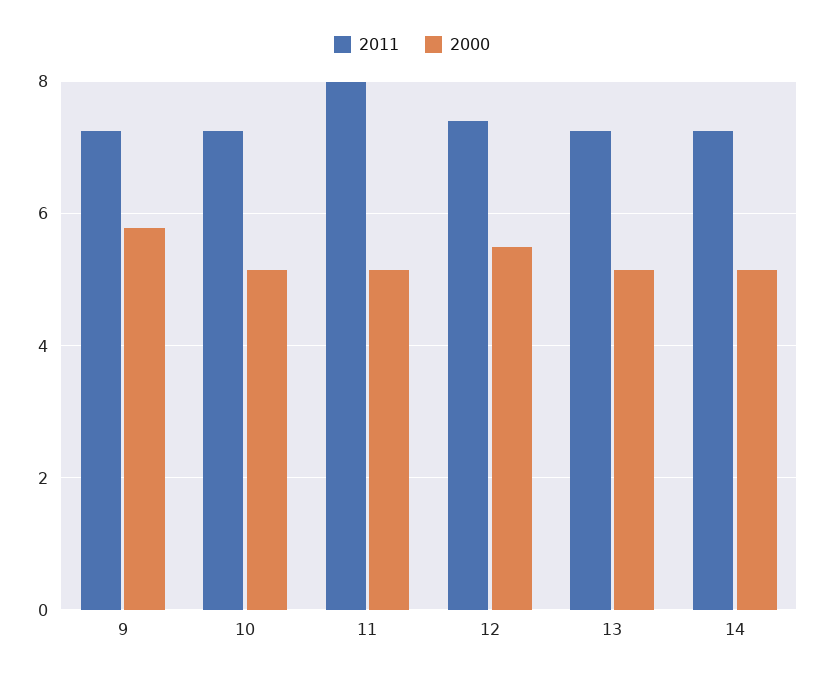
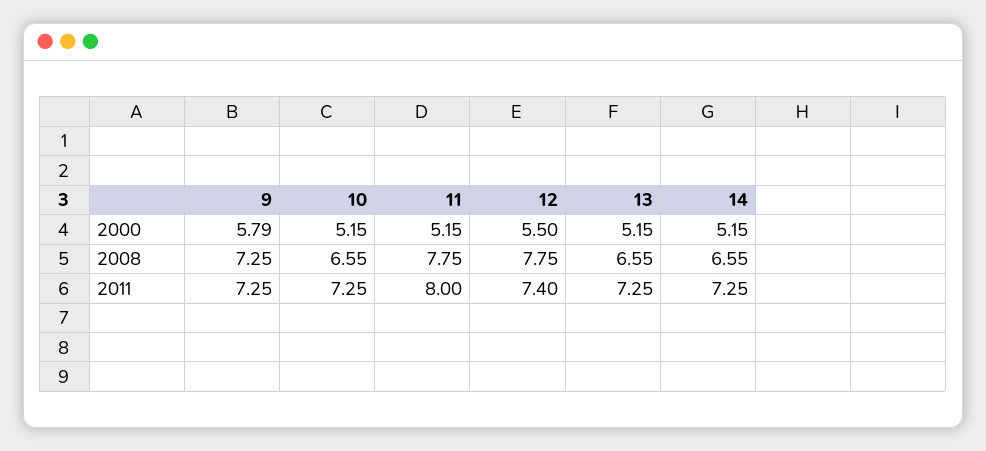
2008, 9: none -> 7.25
2008, 10: none -> 6.55
2008, 11: none -> 7.75
2008, 12: none -> 7.75
2008, 13: none -> 6.55
2008, 14: none -> 6.55

